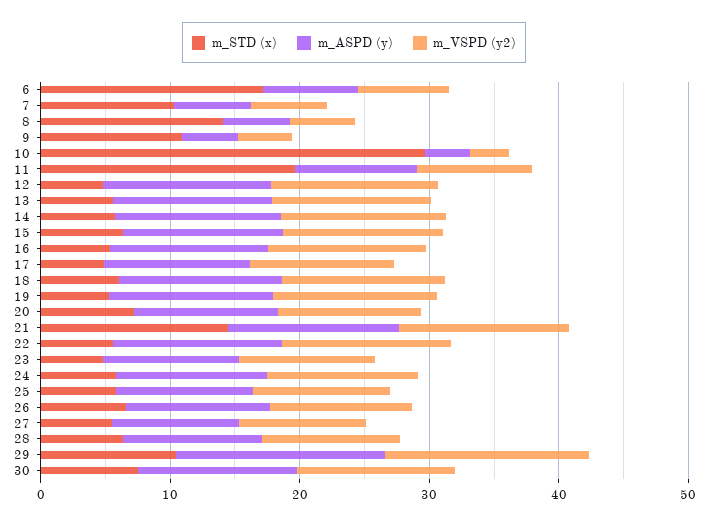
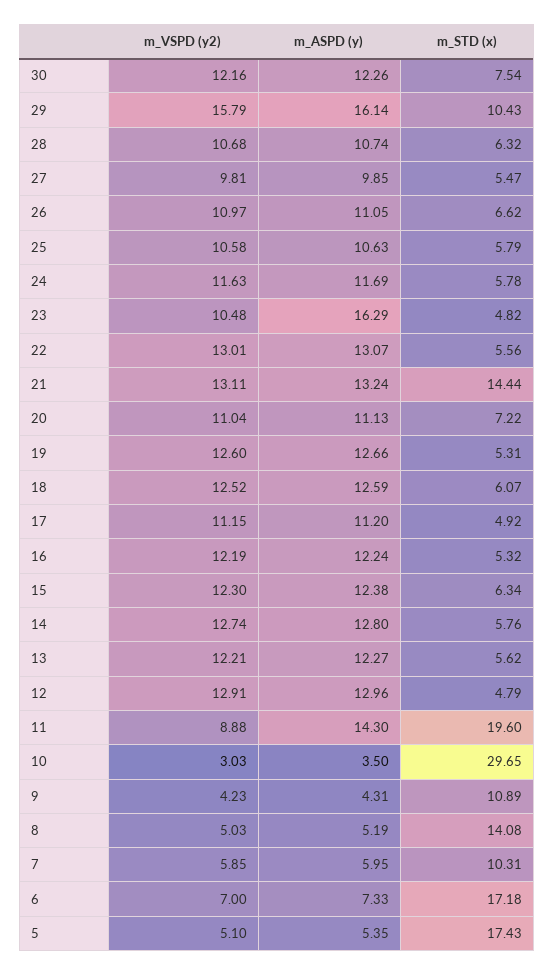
m_ASPD (y), 11: 10 -> 14.3
m_ASPD (y), 23: 10 -> 16.29
m_VSPD (y2), 5: none -> 5.1
m_ASPD (y), 5: none -> 5.35
m_STD (x), 5: none -> 17.43

